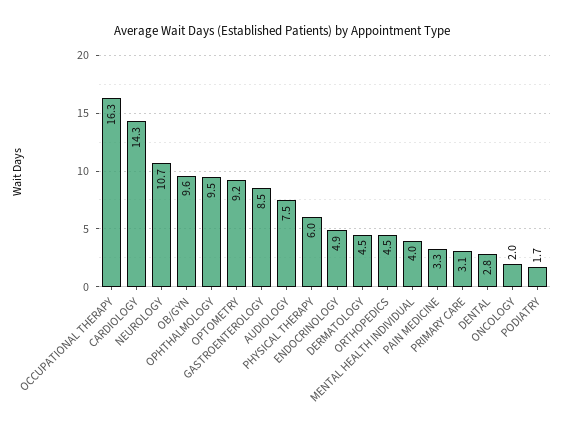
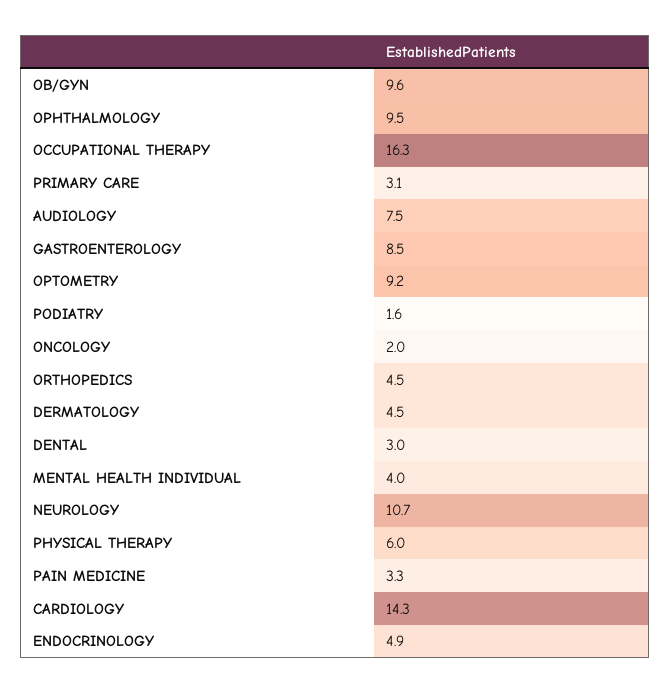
DENTAL: 2.8 -> 3
PODIATRY: 1.7 -> 1.6

